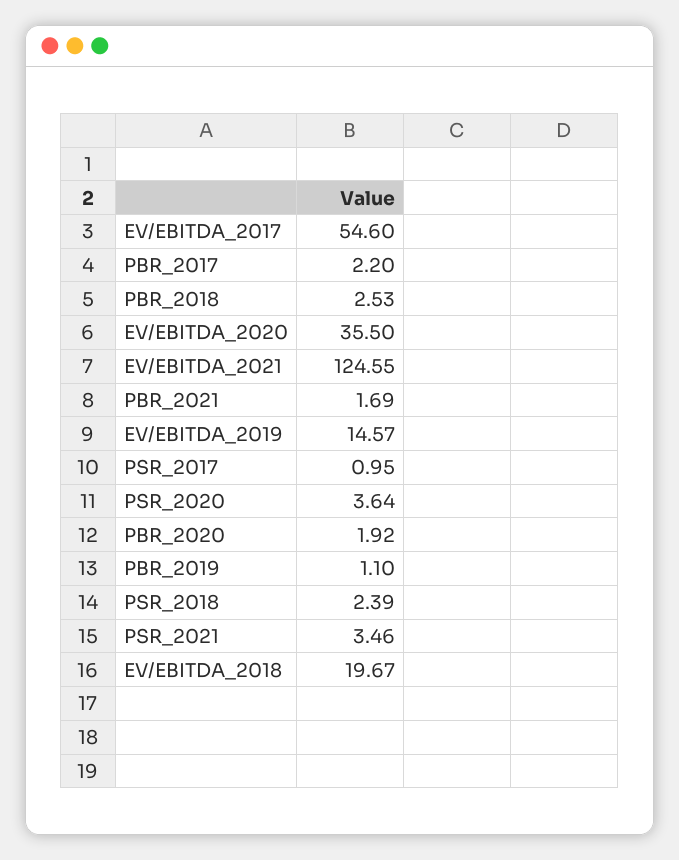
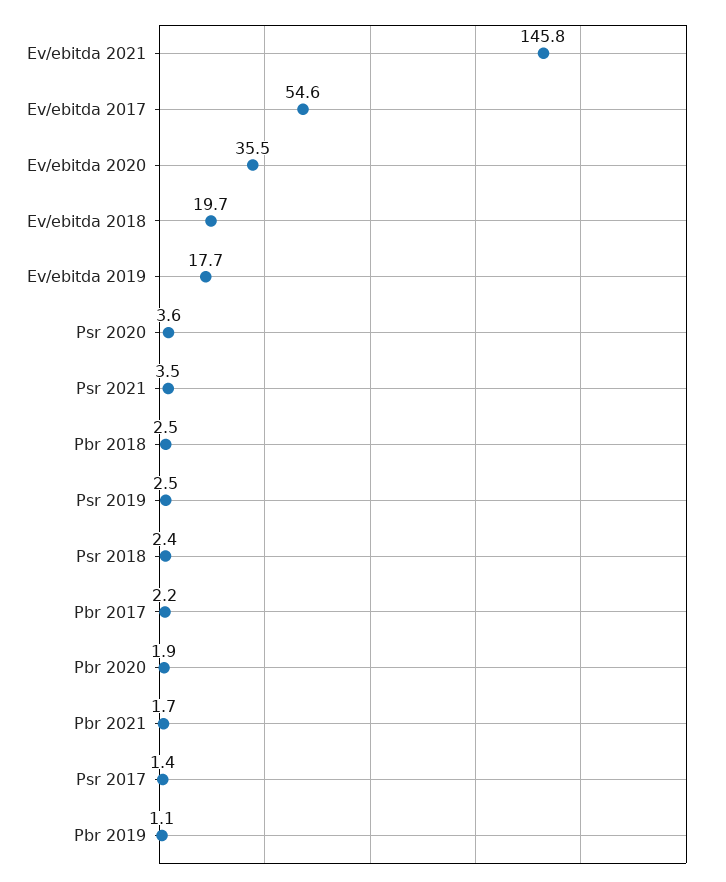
EV/EBITDA_2021: 124.55 -> 145.8
EV/EBITDA_2019: 14.57 -> 17.7
PSR_2017: 0.95 -> 1.4
Psr 2019: none -> 2.5

